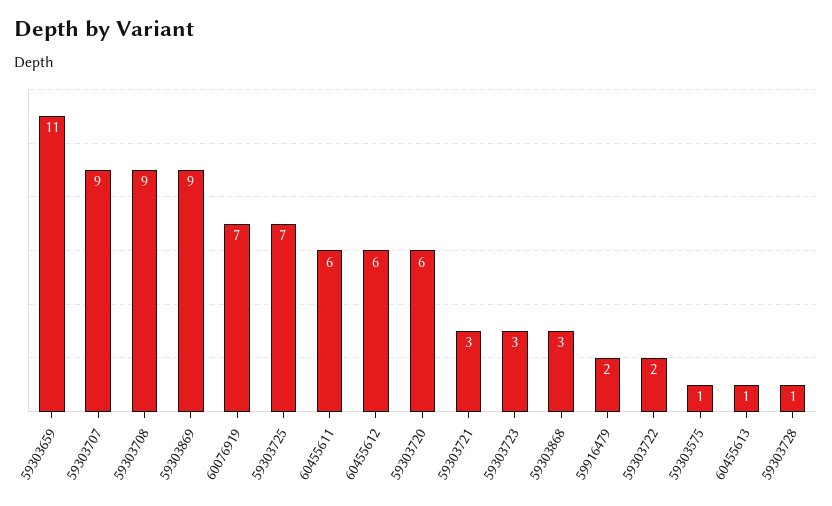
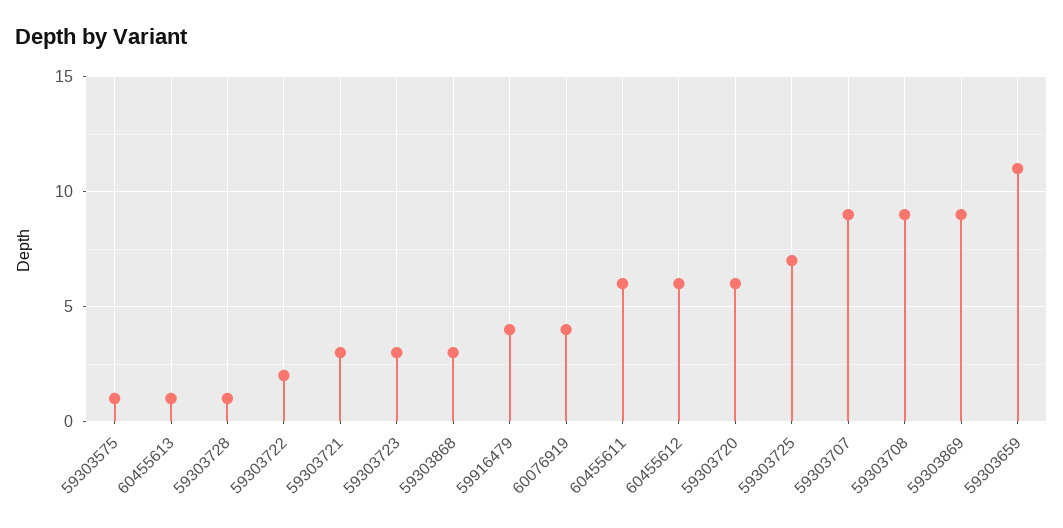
60076919: 7 -> 4
59916479: 2 -> 4

